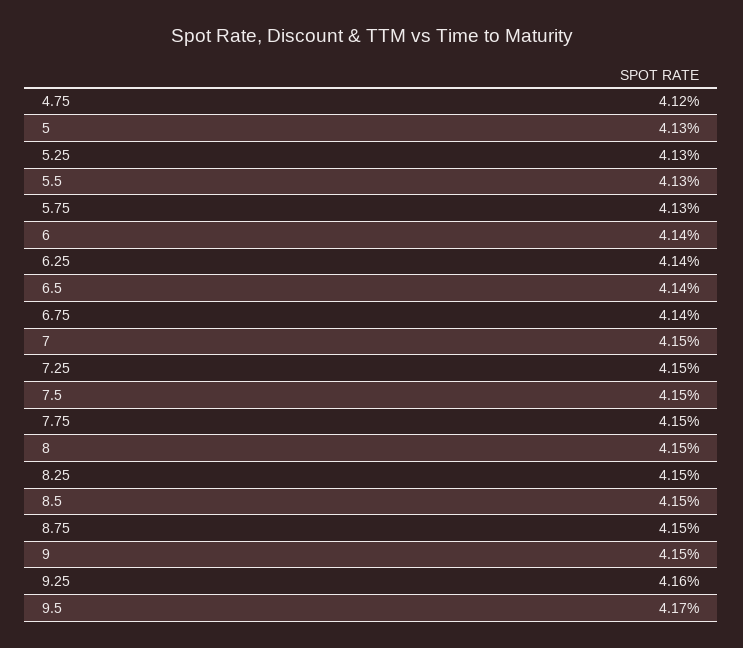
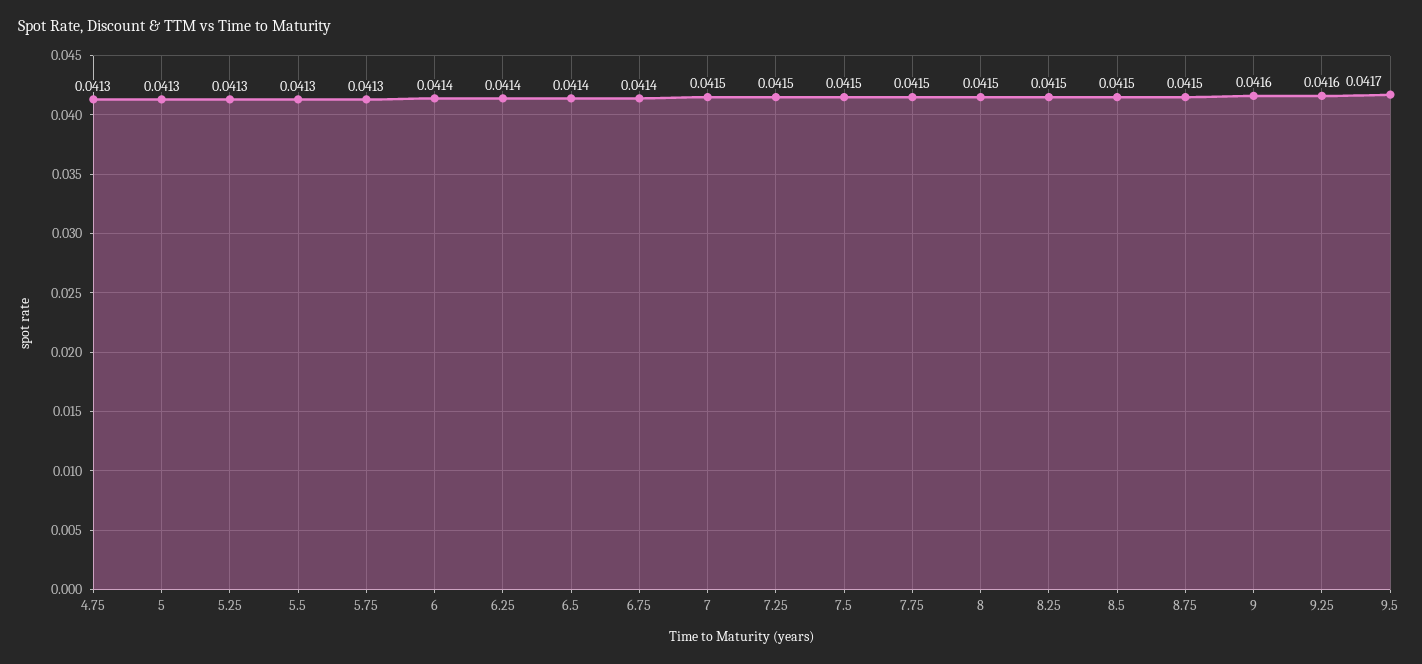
4.75: 0.0412 -> 0.0413
9: 0.0415 -> 0.0416

